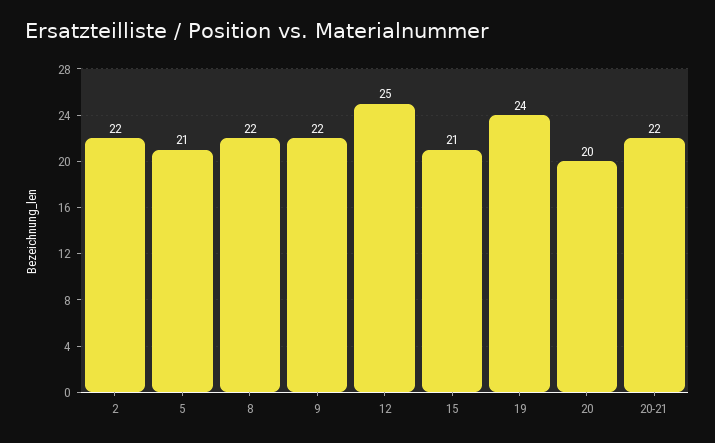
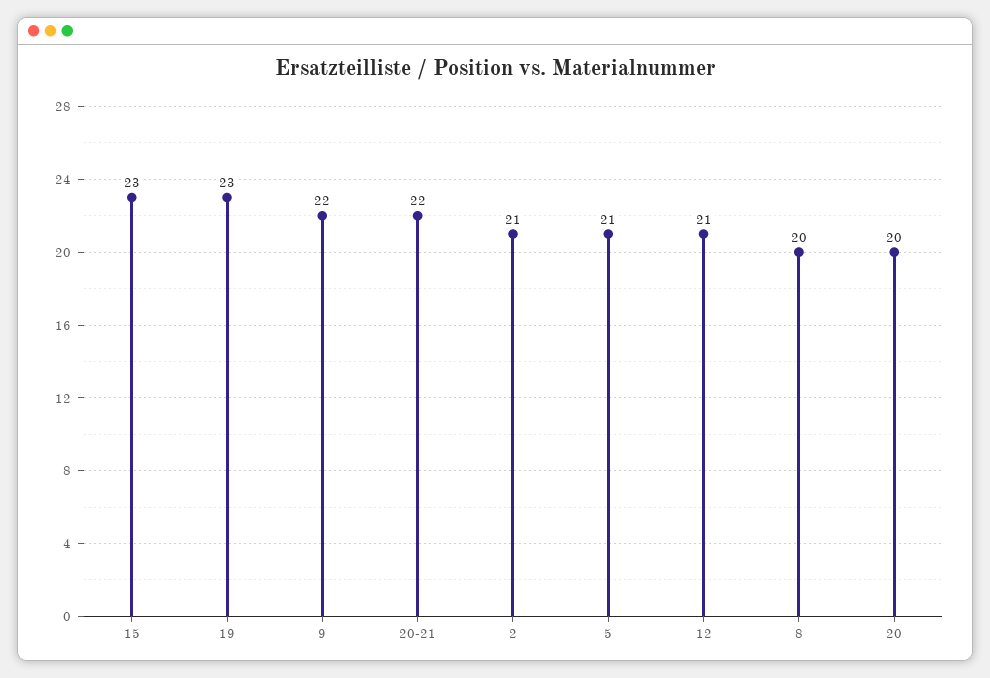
2: 22 -> 21
8: 22 -> 20
12: 25 -> 21
15: 21 -> 23
19: 24 -> 23

